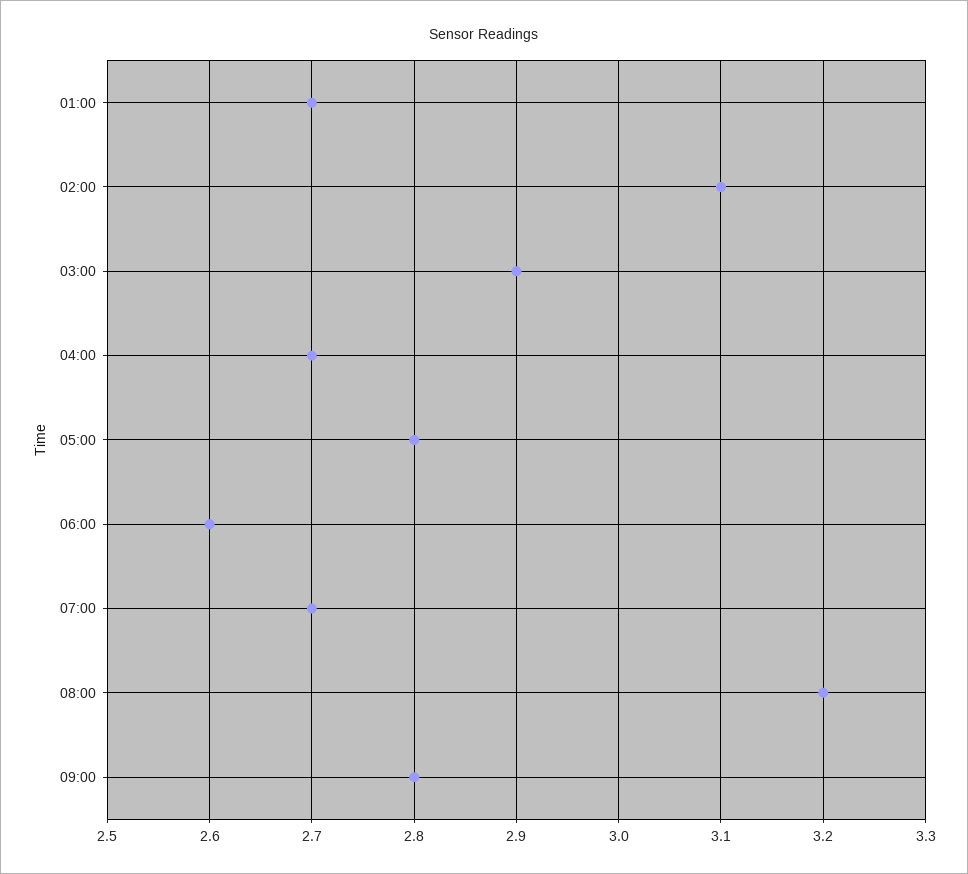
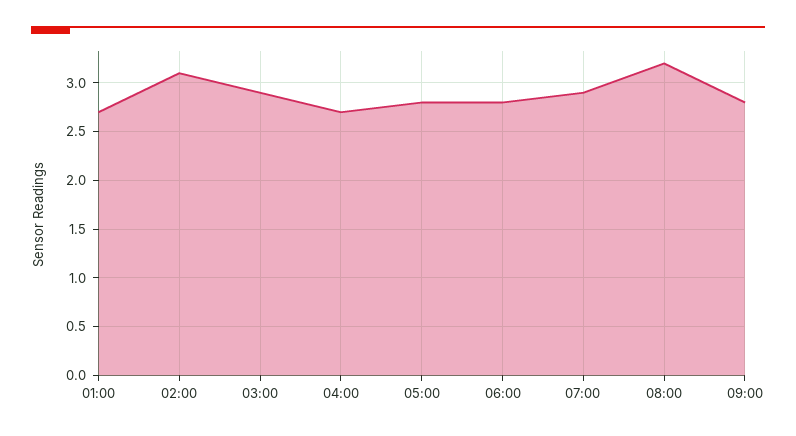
06:00: 2.6 -> 2.8
07:00: 2.7 -> 2.9

